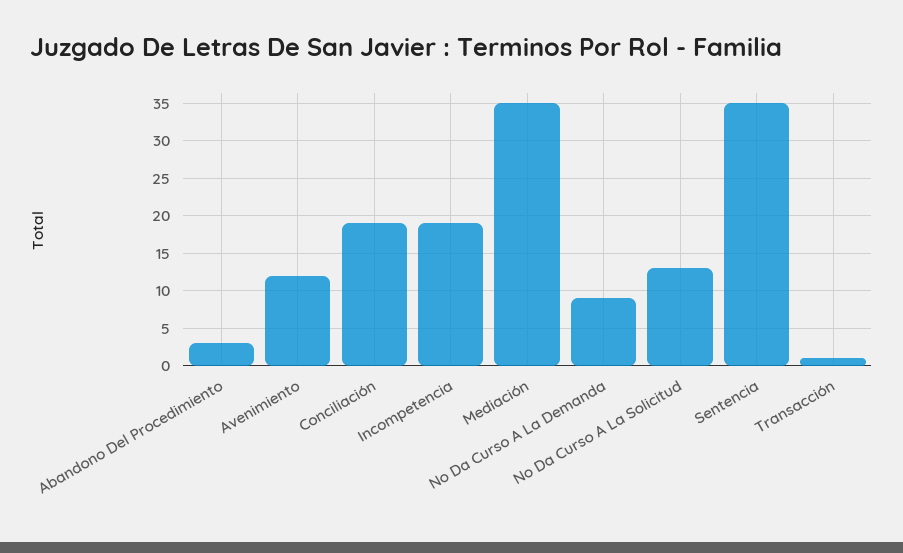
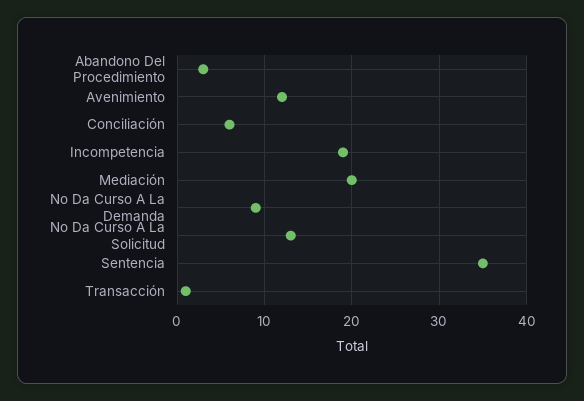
Conciliación: 19 -> 6
Mediación: 35 -> 20

